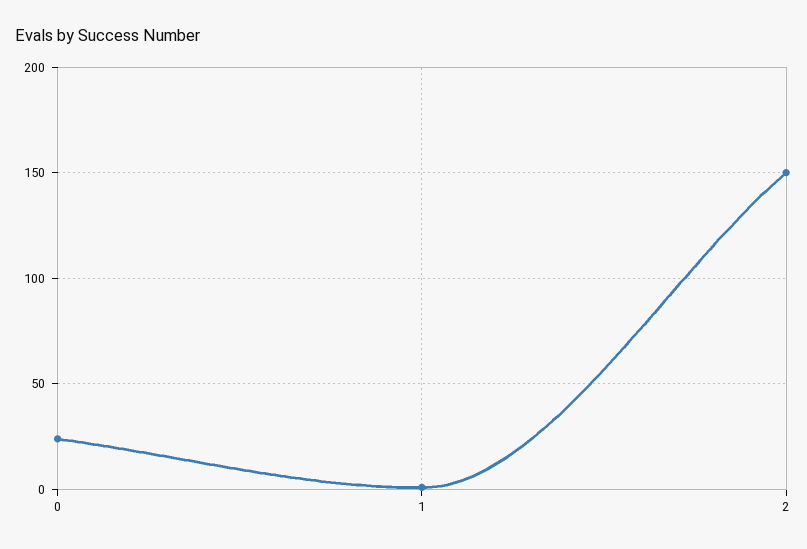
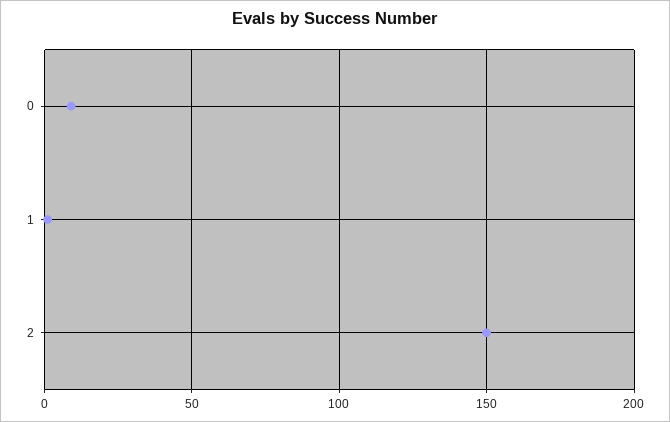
0: 25 -> 10

